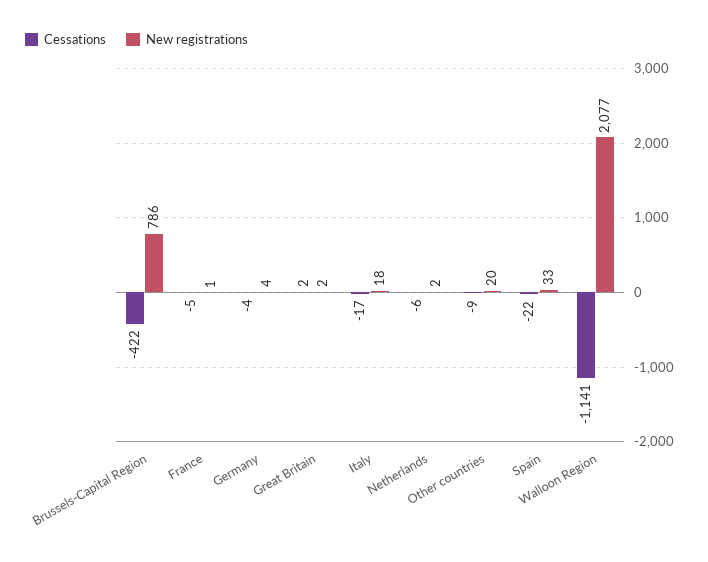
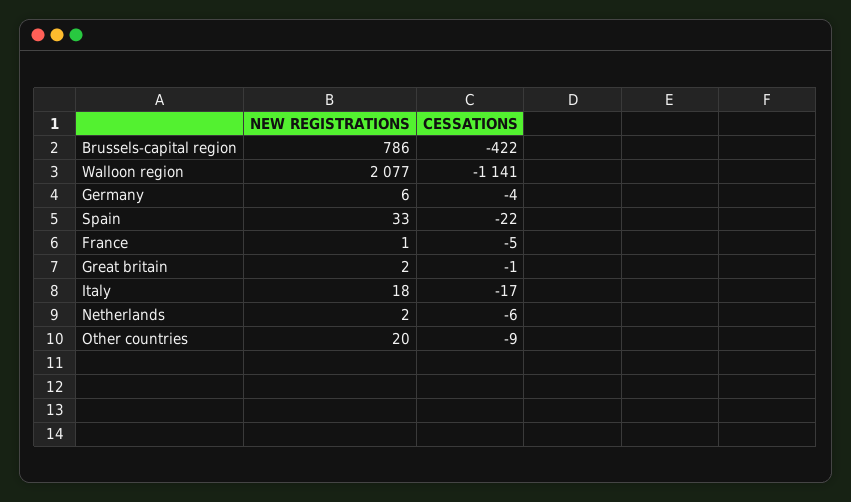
New registrations, Germany: 4 -> 6
Cessations, Great Britain: 2 -> -1

